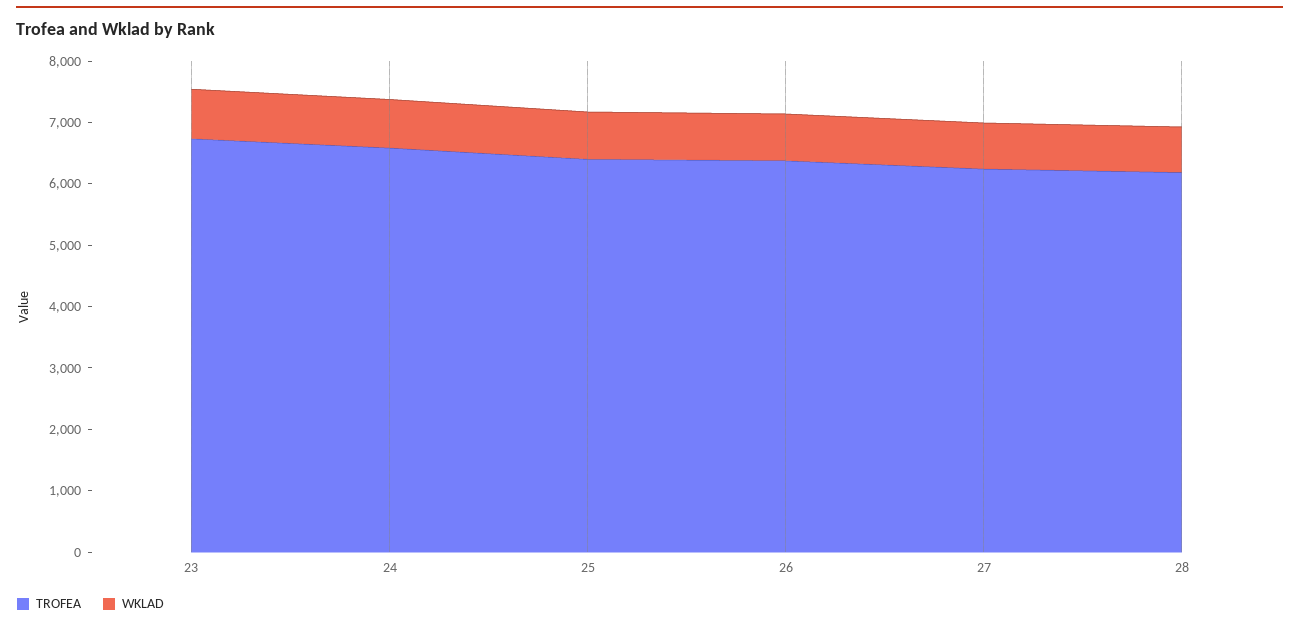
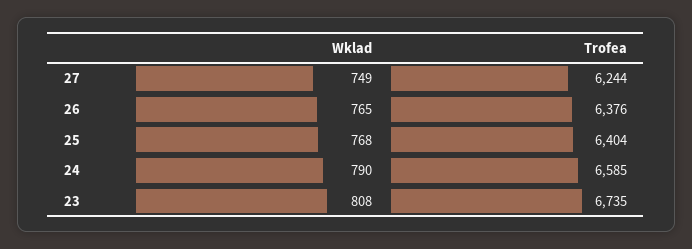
TROFEA, 28: 6200 -> none
WKLAD, 28: 800 -> none

